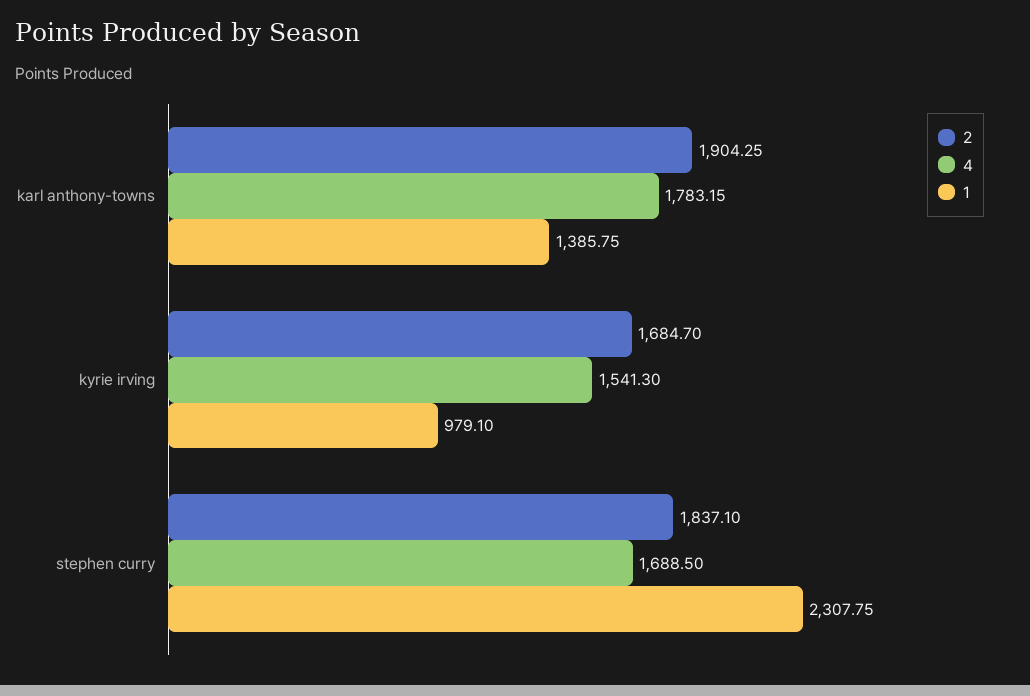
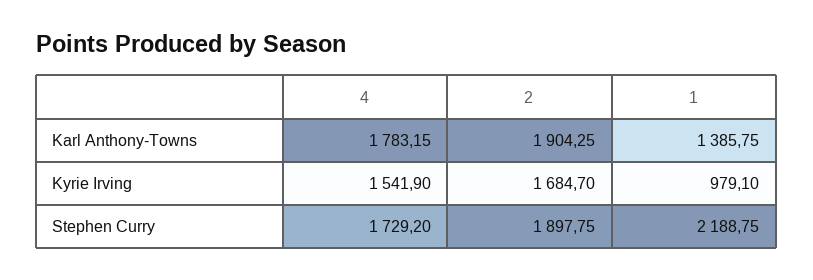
4, kyrie irving: 1541.3 -> 1541.9
2, stephen curry: 1837.1 -> 1897.75
4, stephen curry: 1688.5 -> 1729.2
1, stephen curry: 2307.75 -> 2188.75

